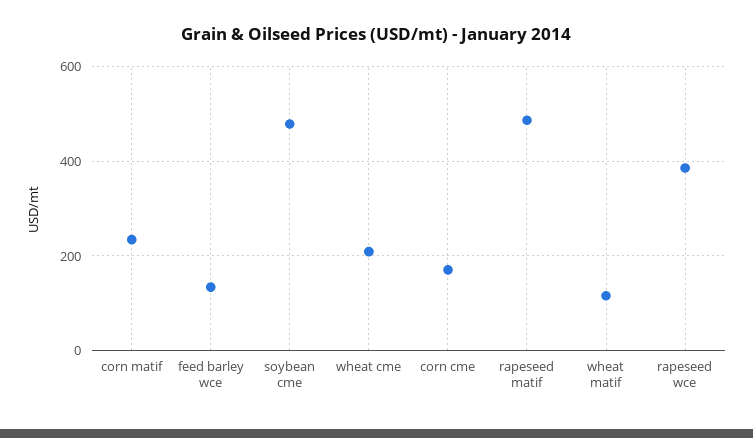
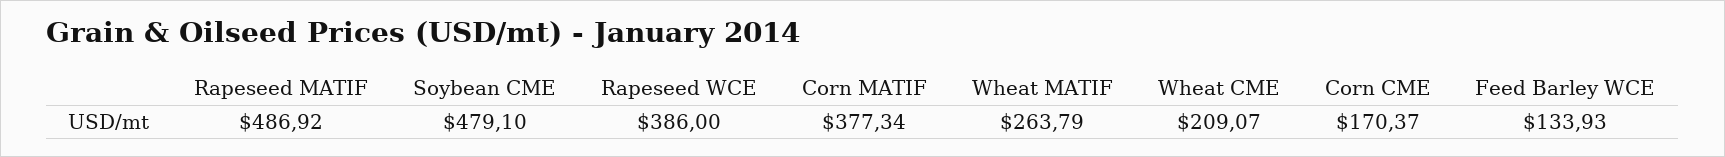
corn matif: 240 -> 377.34
wheat matif: 120 -> 263.79

